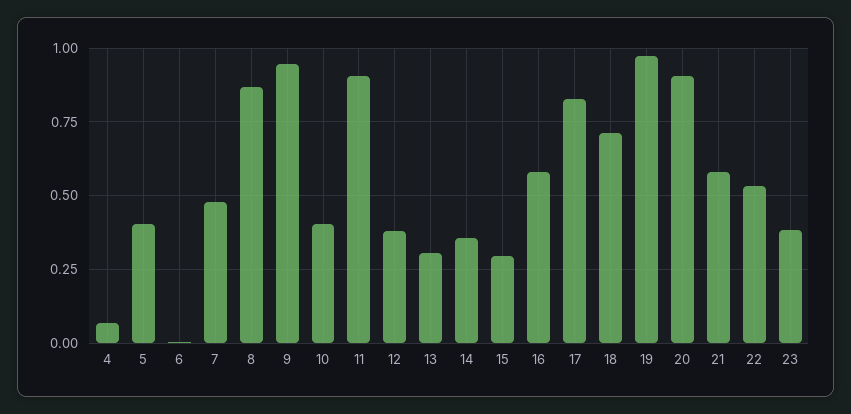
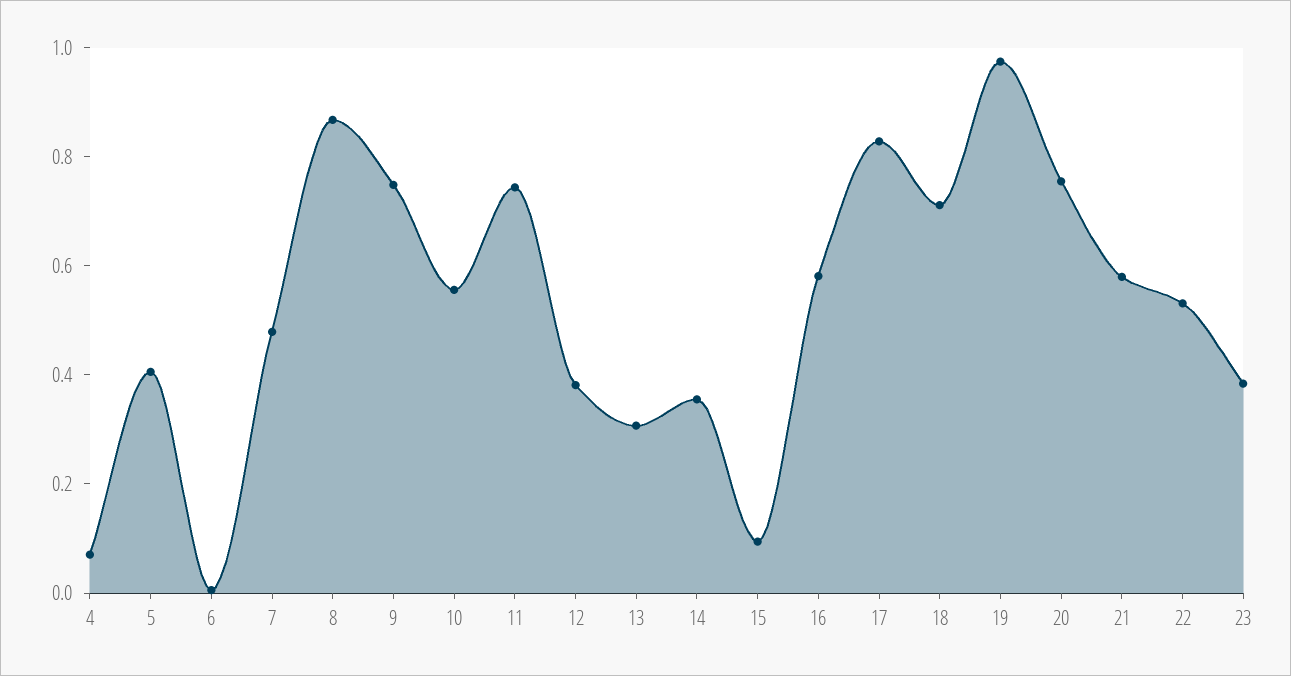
9: 0.95 -> 0.75
10: 0.4 -> 0.55
11: 0.9 -> 0.75
15: 0.3 -> 0.1
20: 0.9 -> 0.75

